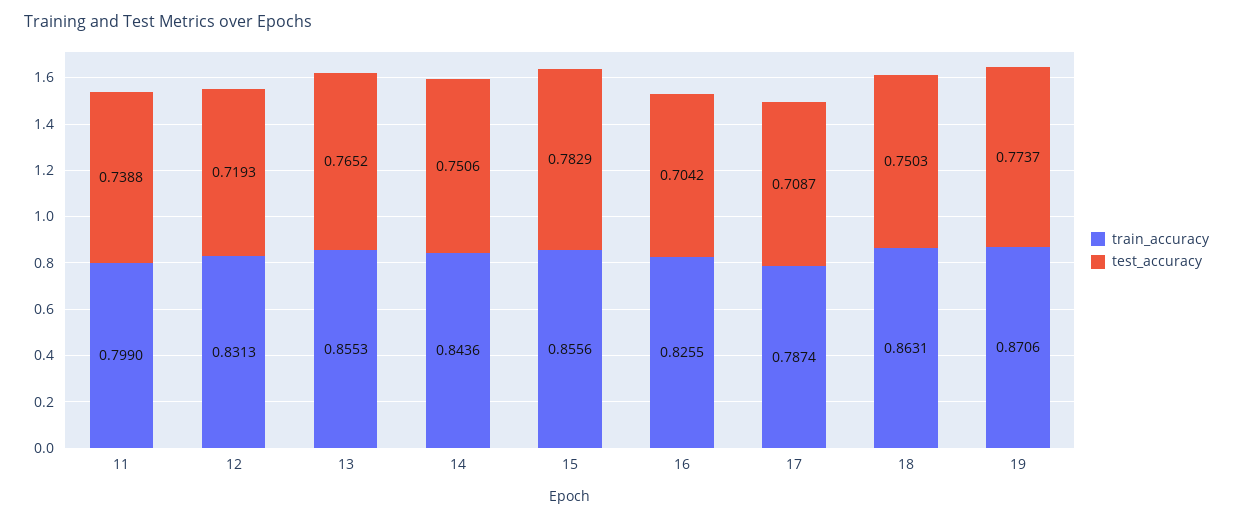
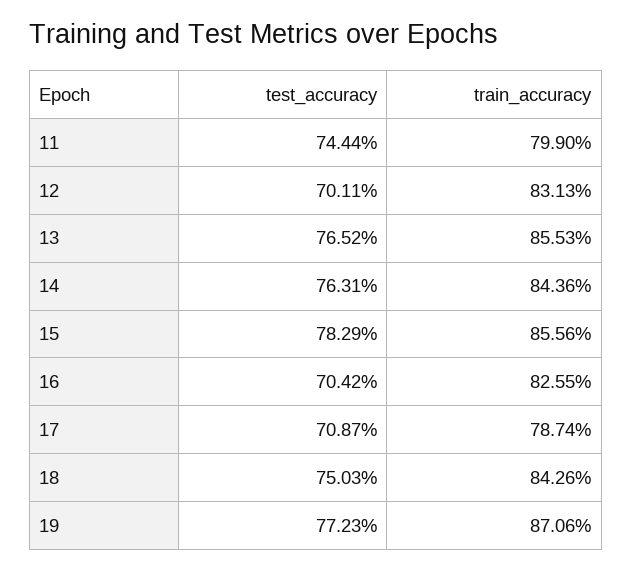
test_accuracy, 11: 0.7388 -> 0.7444
test_accuracy, 12: 0.7193 -> 0.7011
test_accuracy, 14: 0.7506 -> 0.7631
train_accuracy, 18: 0.8631 -> 0.8426
test_accuracy, 19: 0.7737 -> 0.7723

